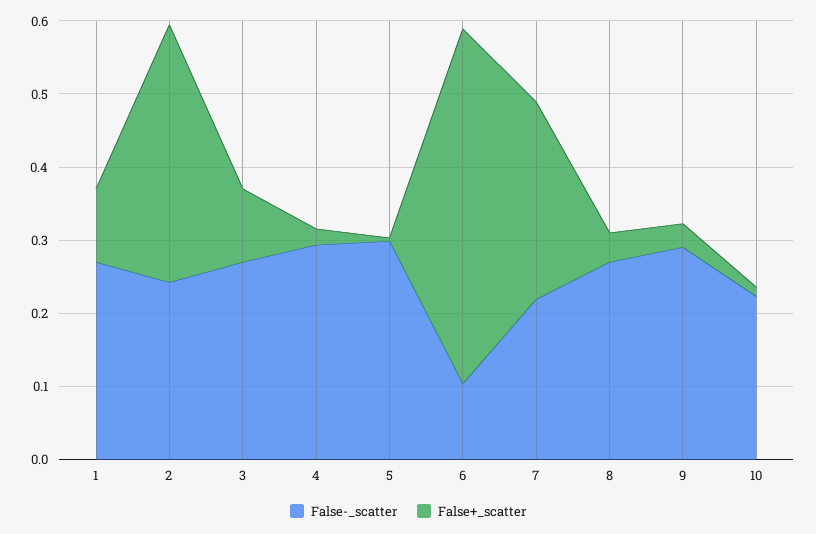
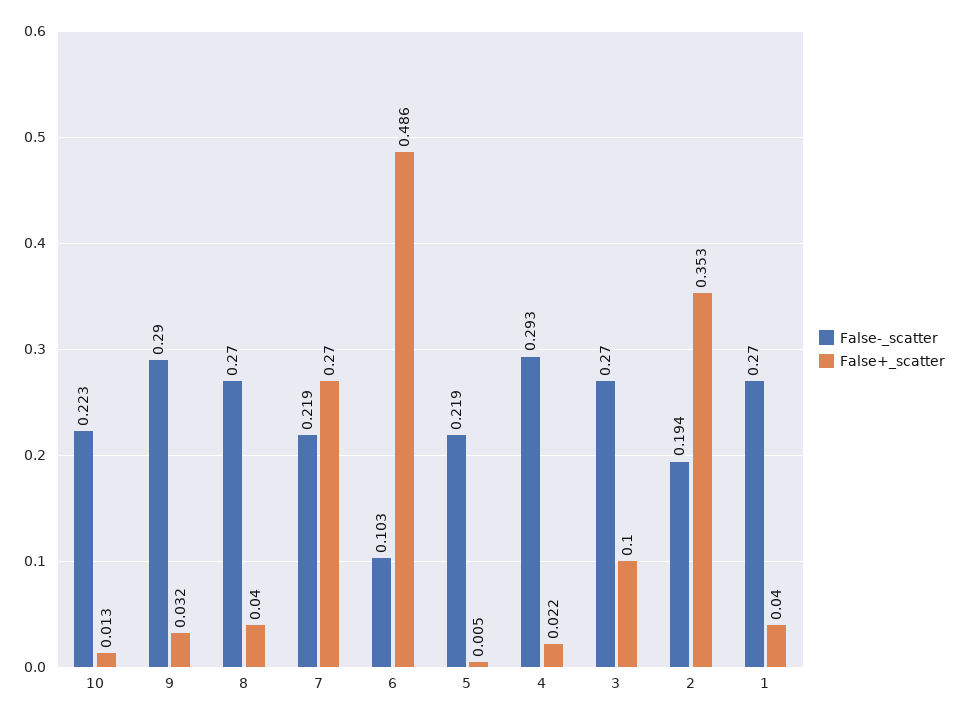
False+_scatter, 1: 0.1 -> 0.04
False-_scatter, 2: 0.24 -> 0.194
False-_scatter, 5: 0.3 -> 0.219

